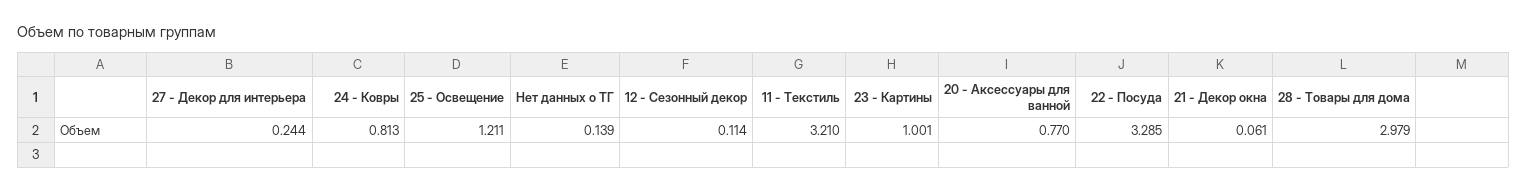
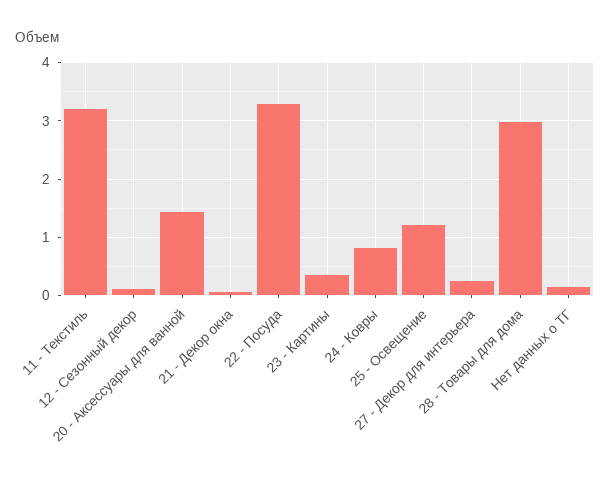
23 - Картины: 1.001 -> 0.4
20 - Аксессуары для ванной: 0.77 -> 1.4

